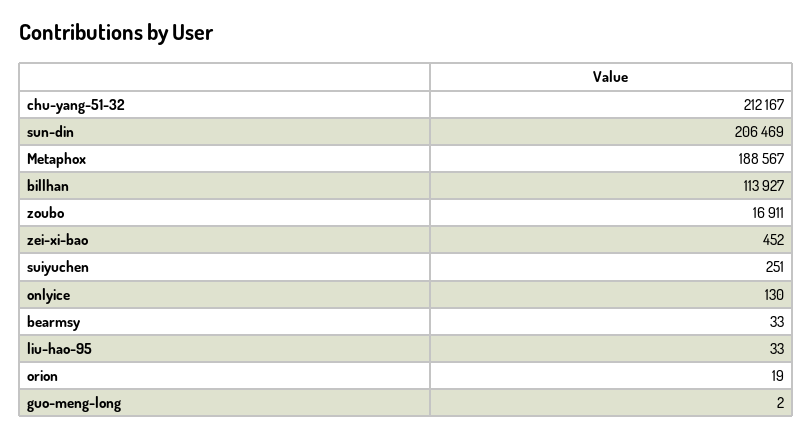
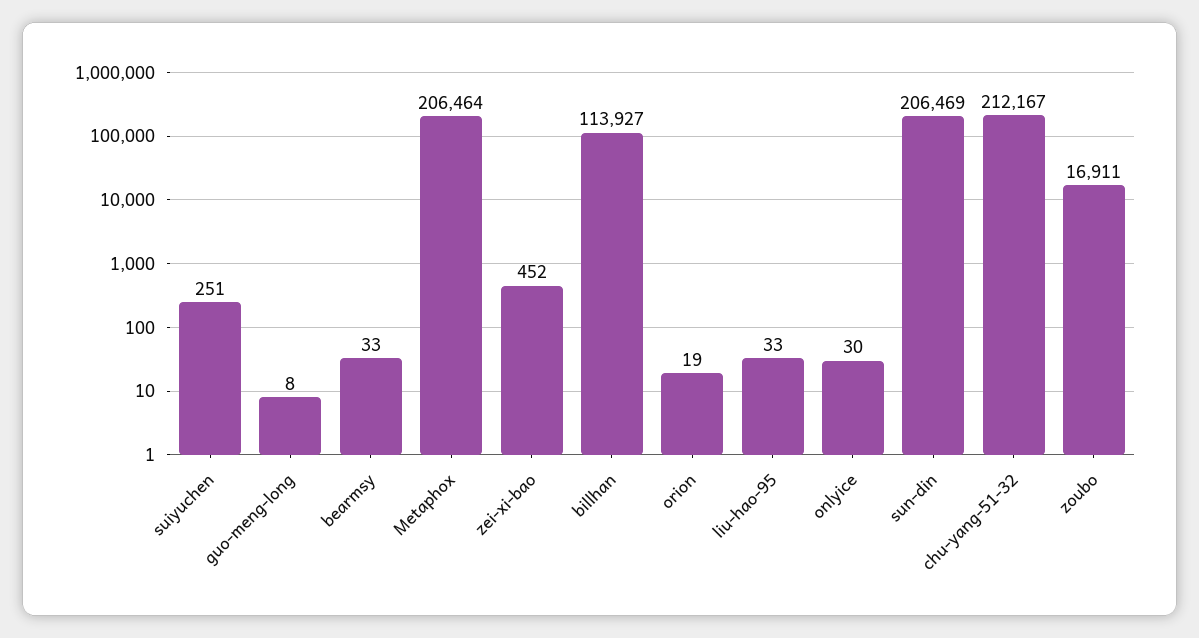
Metaphox: 188567 -> 206464
onlyice: 130 -> 30
guo-meng-long: 2 -> 8

